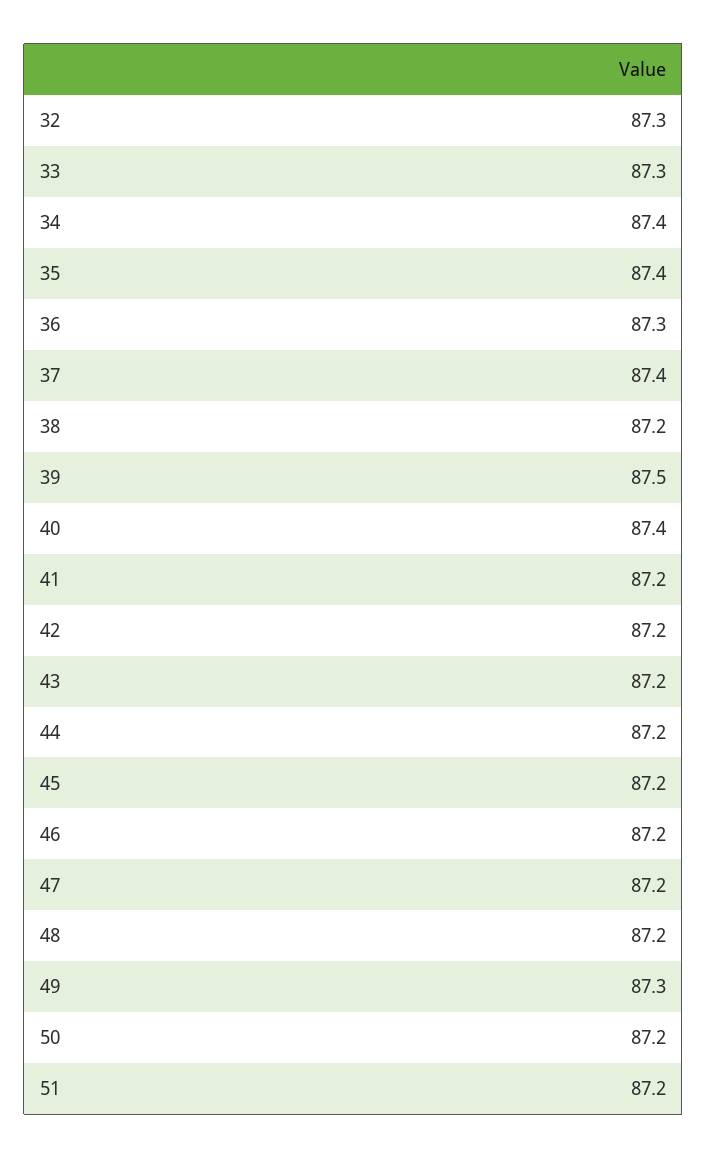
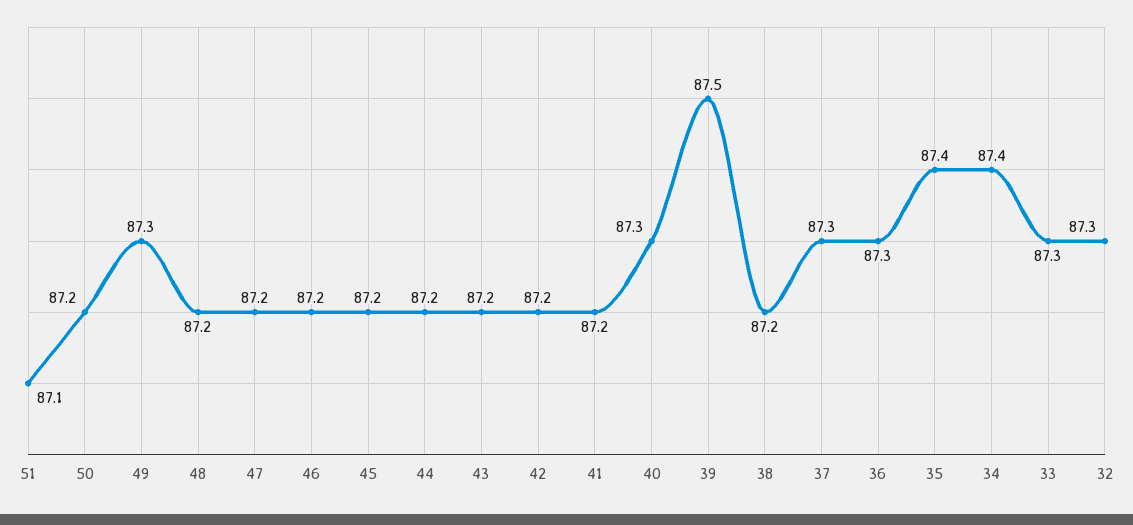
37: 87.4 -> 87.3
40: 87.4 -> 87.3
51: 87.2 -> 87.1

